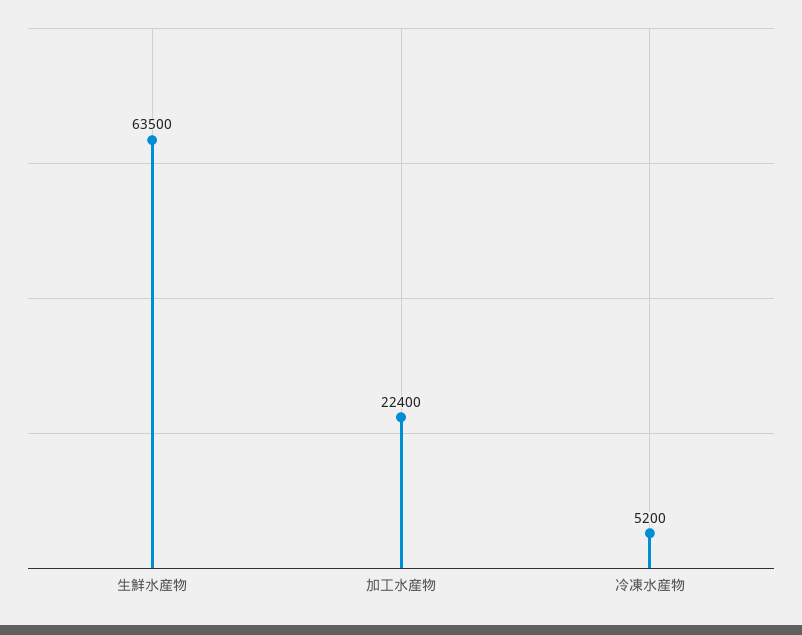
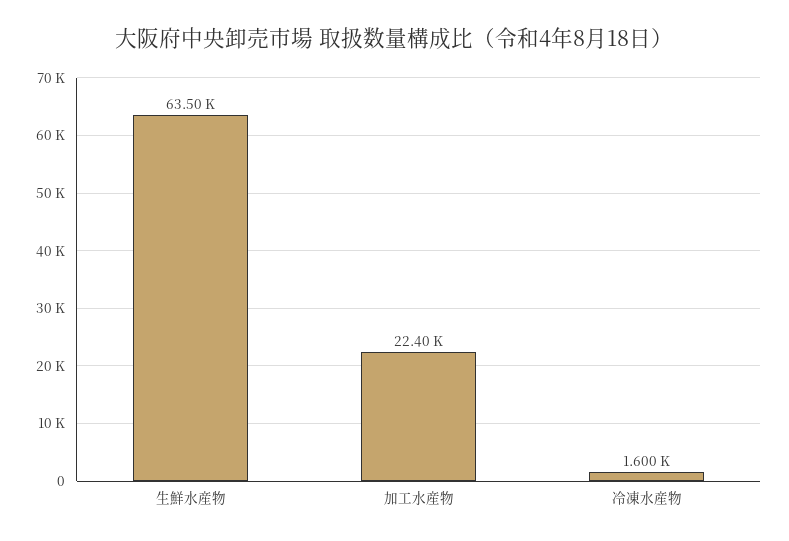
冷凍水産物: 5200 -> 1600

